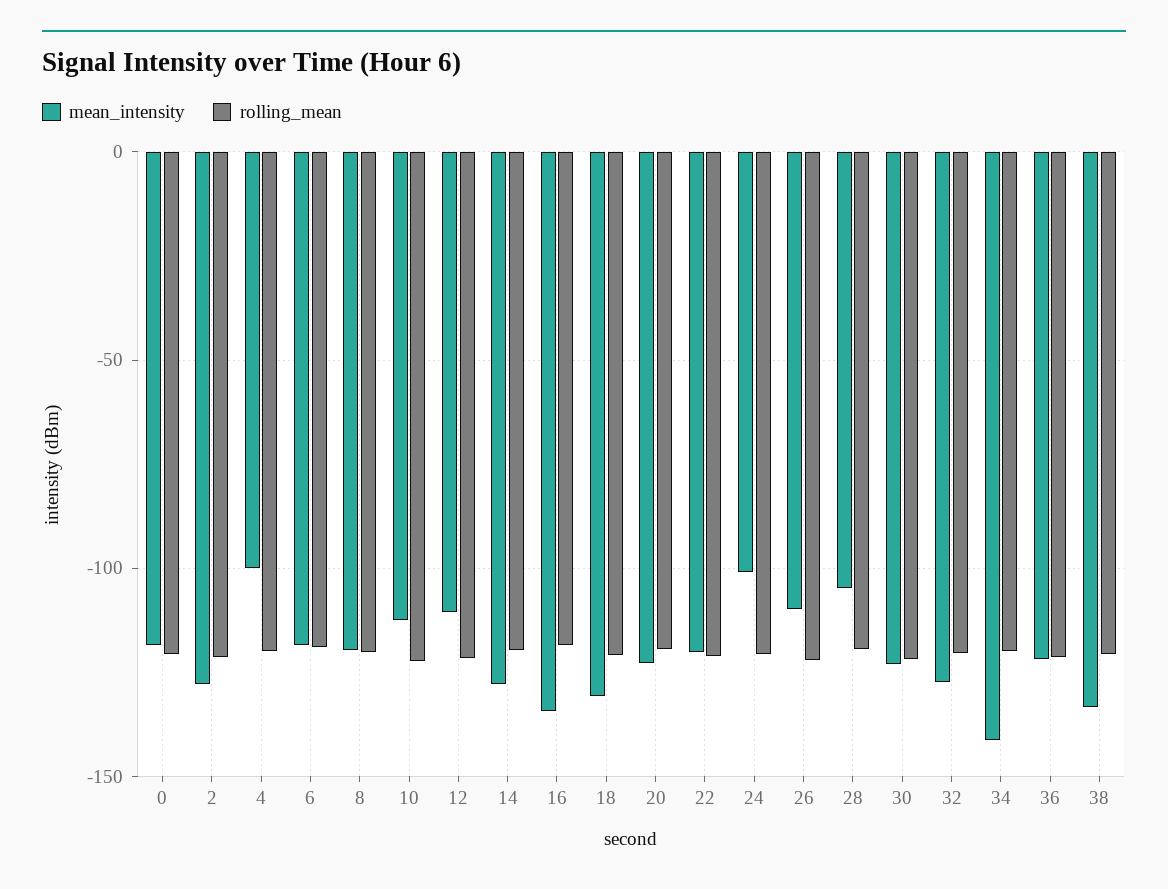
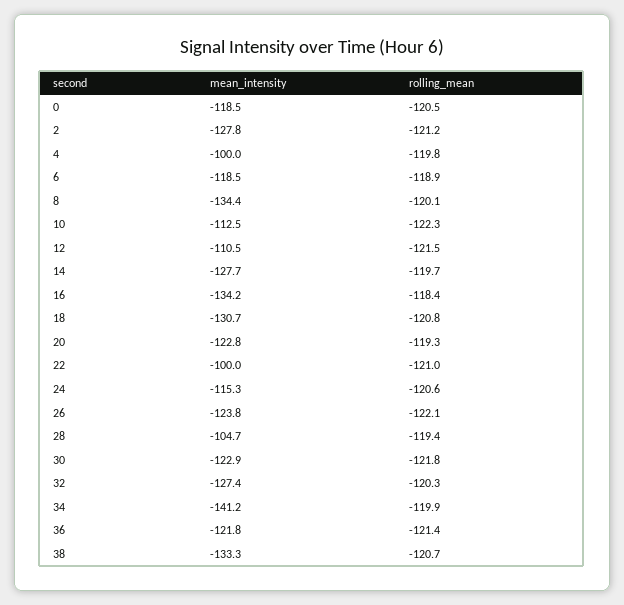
mean_intensity, 8: -120 -> -134.4
mean_intensity, 22: -120 -> -100
mean_intensity, 24: -100 -> -115.3
mean_intensity, 26: -110 -> -123.8

